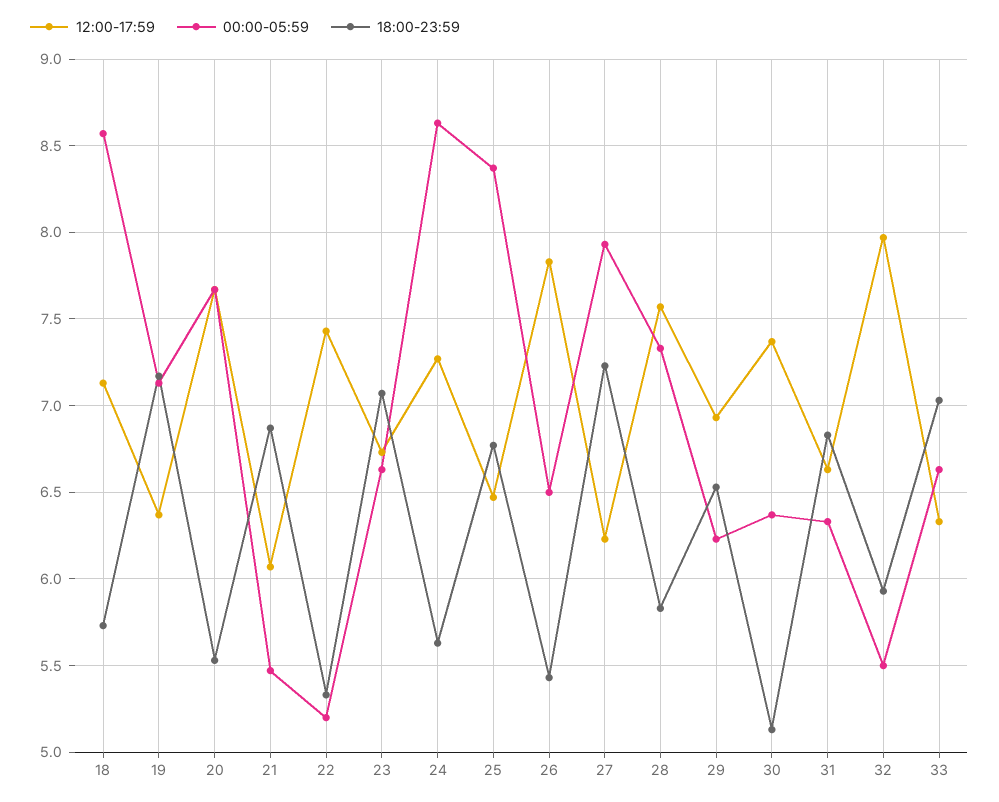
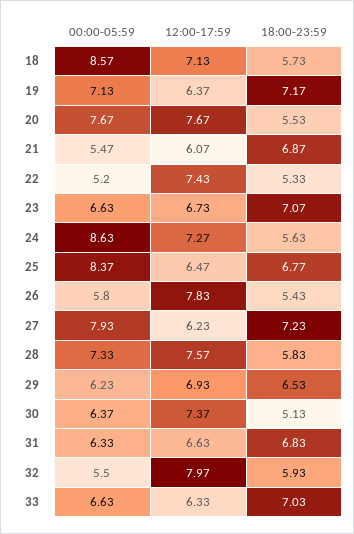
00:00-05:59, 26: 6.5 -> 5.8

